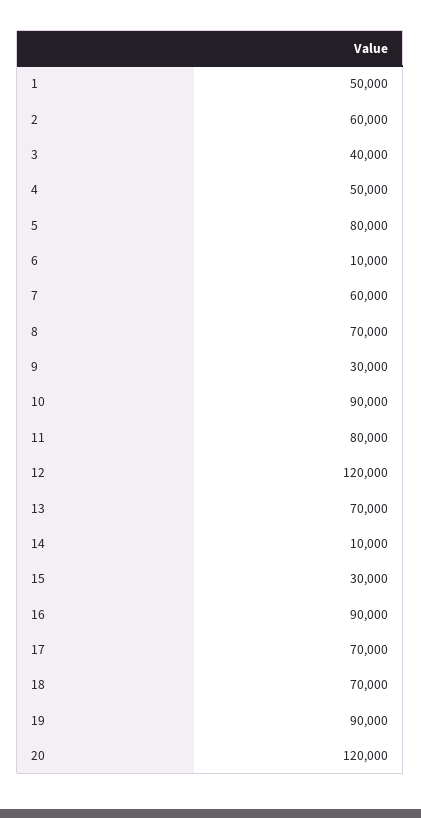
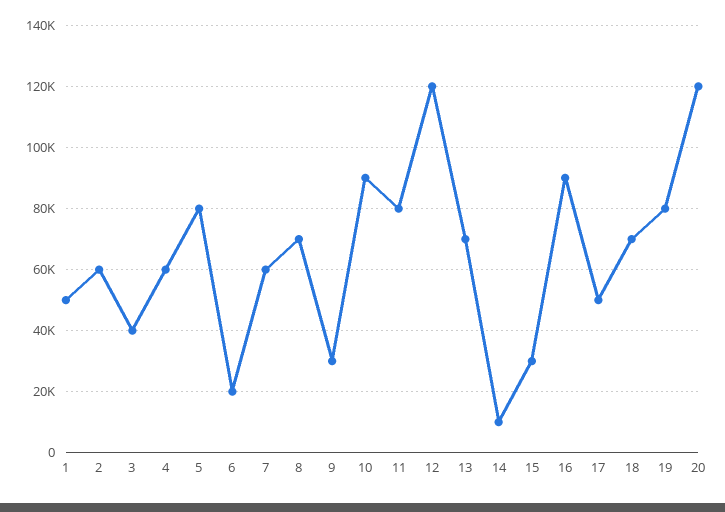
4: 50000 -> 60000
6: 10000 -> 20000
17: 70000 -> 50000
19: 90000 -> 80000

